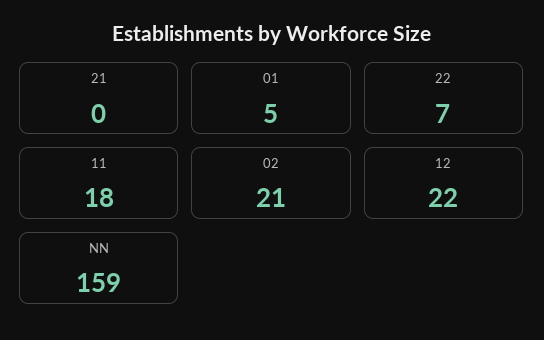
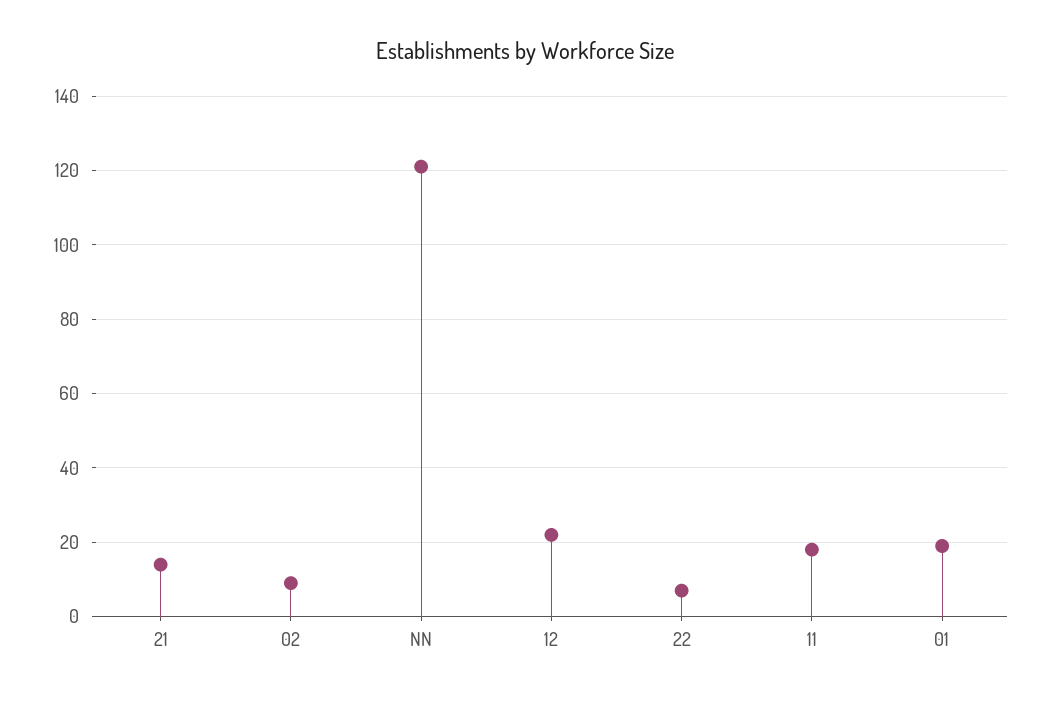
21: 0 -> 15
01: 5 -> 20
02: 21 -> 10
NN: 159 -> 120

